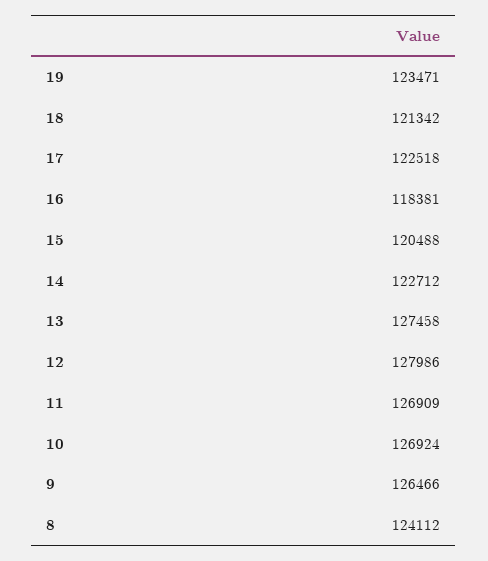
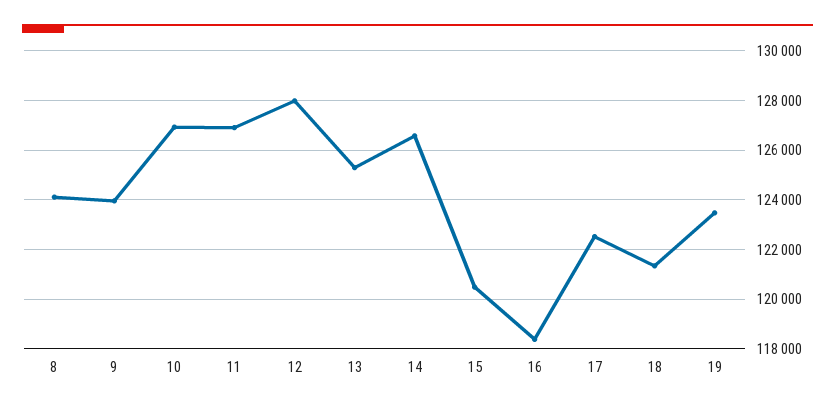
14: 122712 -> 126500
13: 127458 -> 125250
9: 126466 -> 124000

